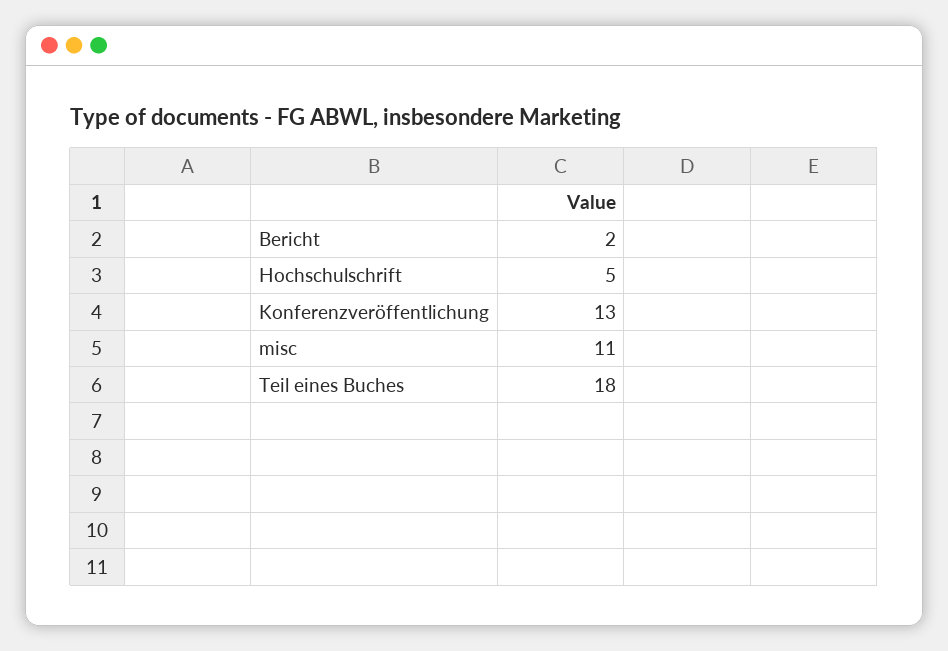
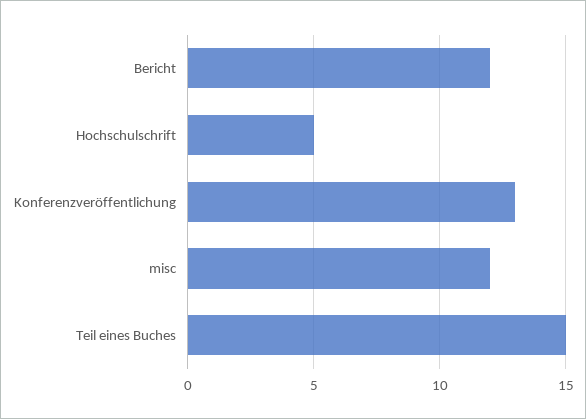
Bericht: 2 -> 12
misc: 11 -> 12
Teil eines Buches: 18 -> 15

